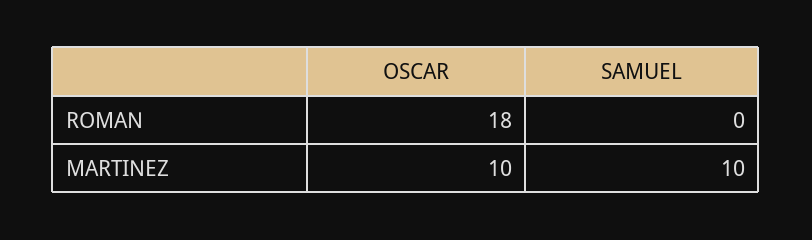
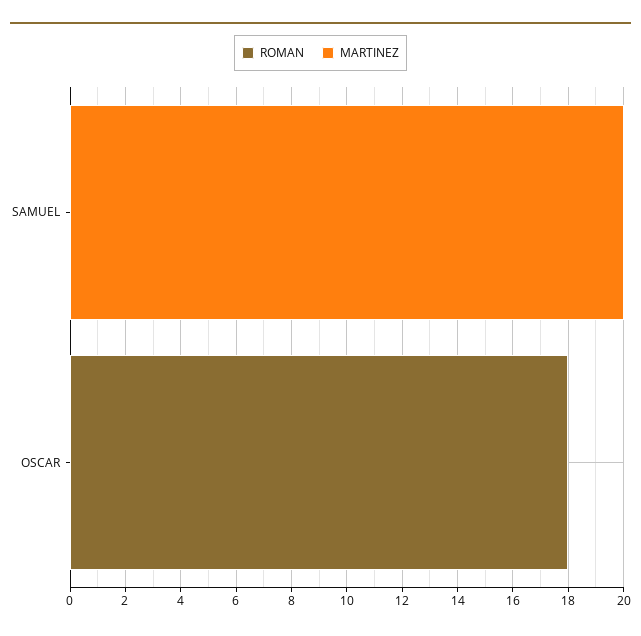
MARTINEZ, OSCAR: 10 -> 0
MARTINEZ, SAMUEL: 10 -> 20

